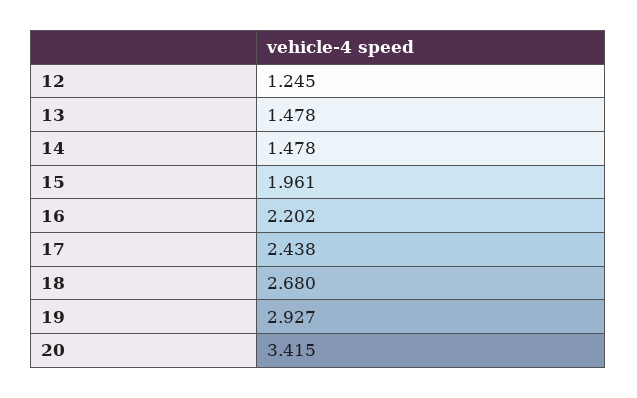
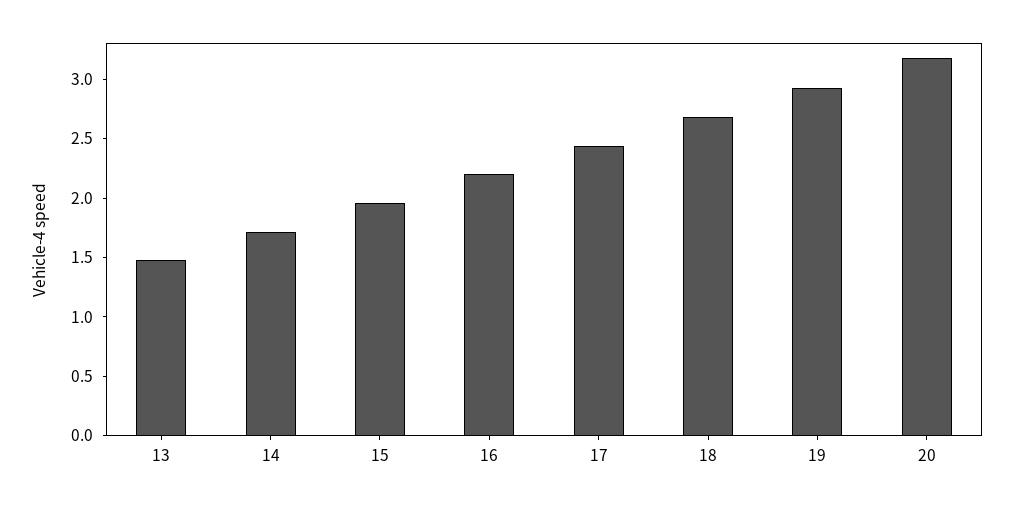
12: 1.245 -> none
14: 1.478 -> 1.7
20: 3.415 -> 3.2

